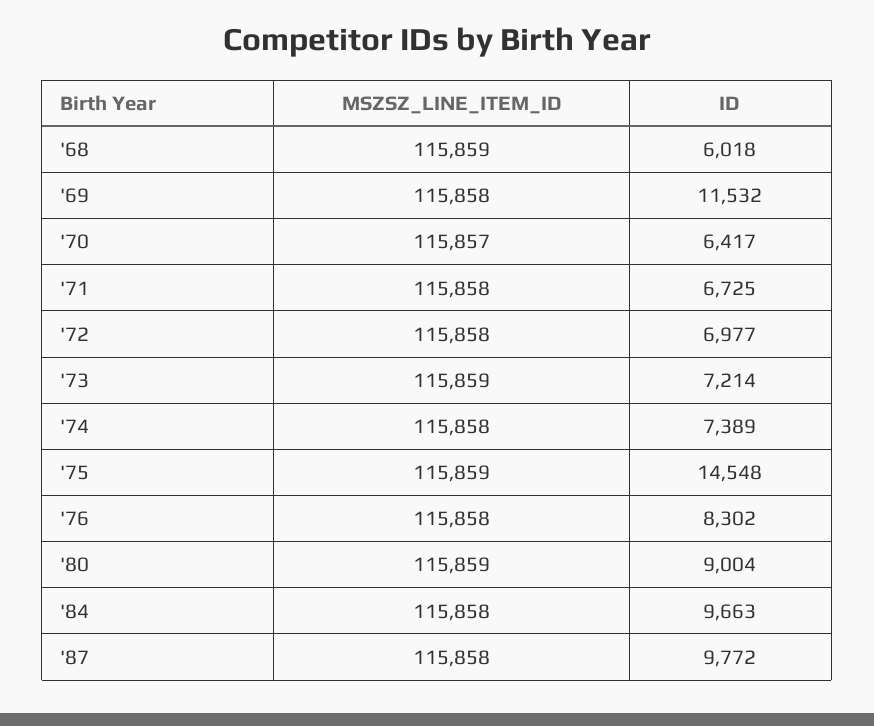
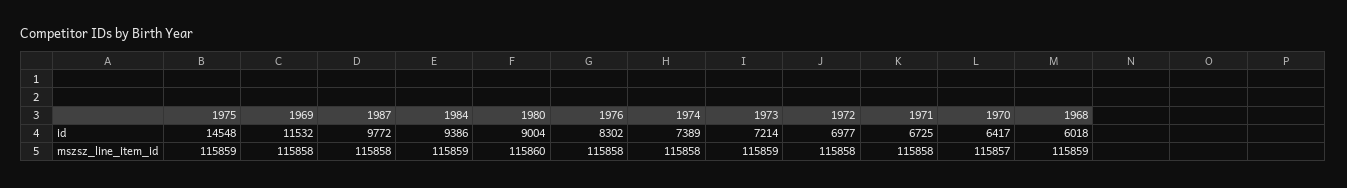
MSZSZ_LINE_ITEM_ID, '80: 115859 -> 115860
MSZSZ_LINE_ITEM_ID, '84: 115858 -> 115859
ID, '84: 9663 -> 9386

